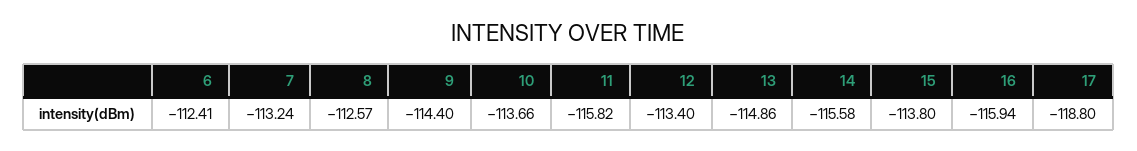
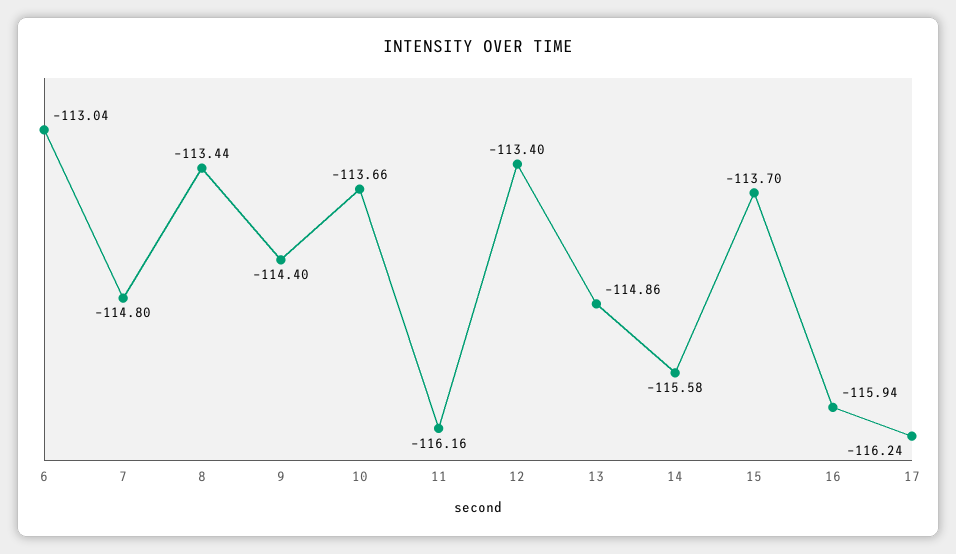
6: -112.41 -> -113.04
7: -113.24 -> -114.8
8: -112.57 -> -113.44
11: -115.82 -> -116.16
15: -113.8 -> -113.7
17: -118.8 -> -116.24

